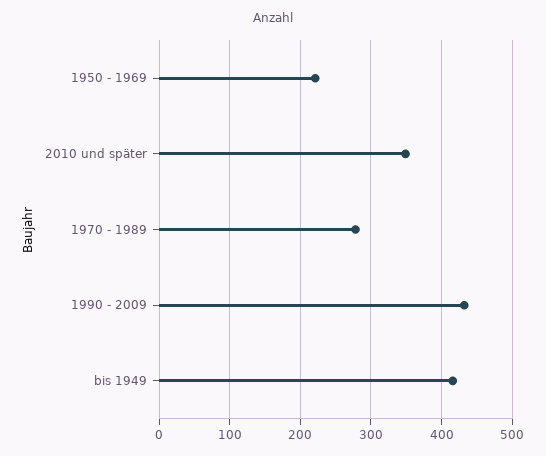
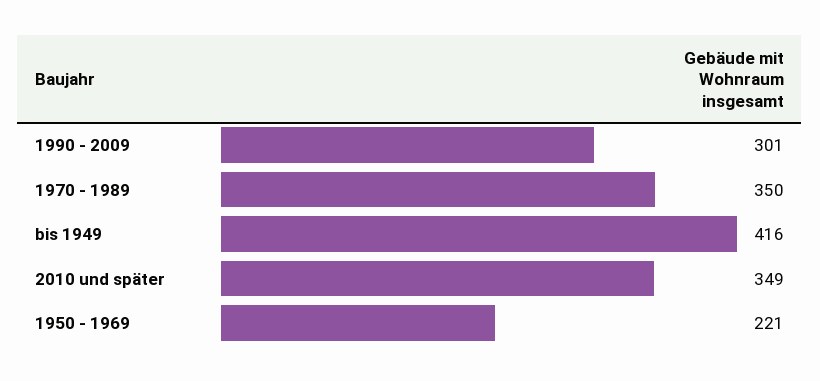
1970 - 1989: 280 -> 350
1990 - 2009: 430 -> 301

